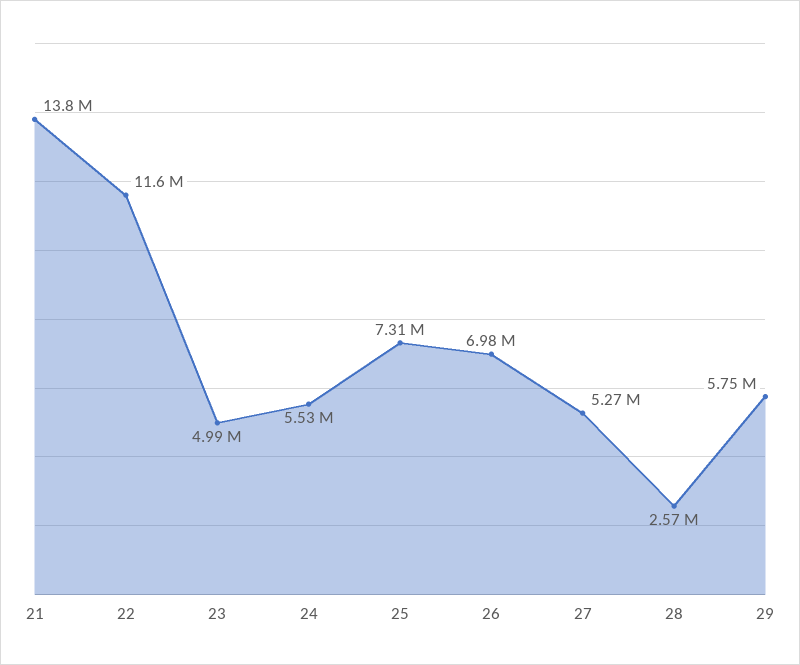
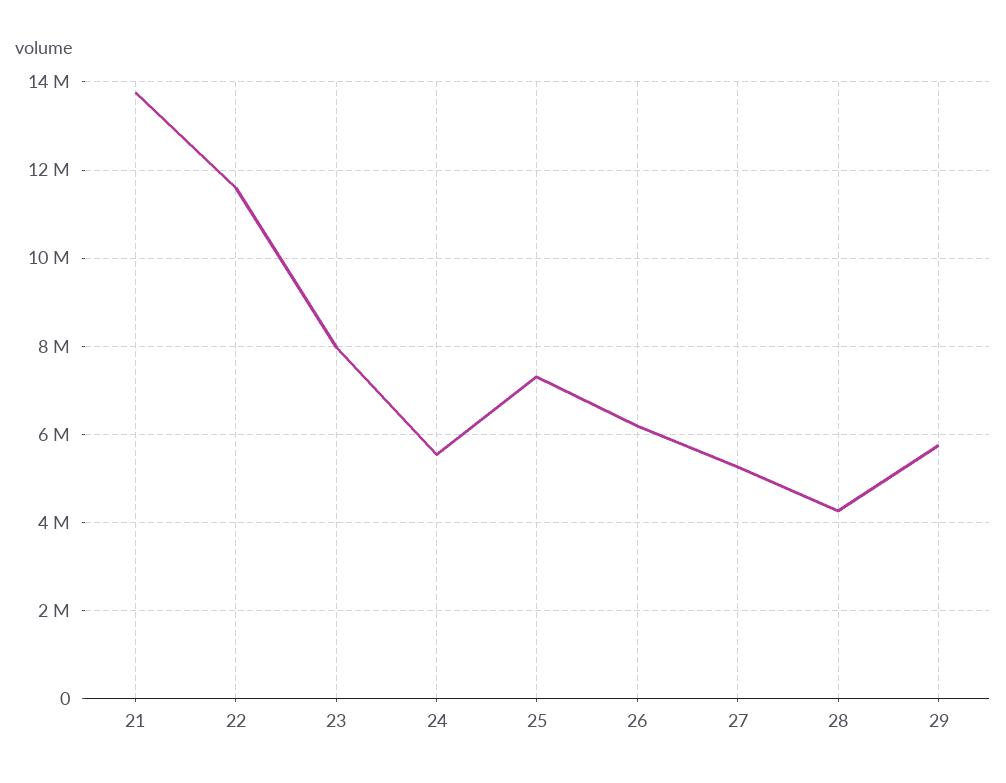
23: 4990000 -> 8000000
26: 6980000 -> 6200000
28: 2570000 -> 4200000

